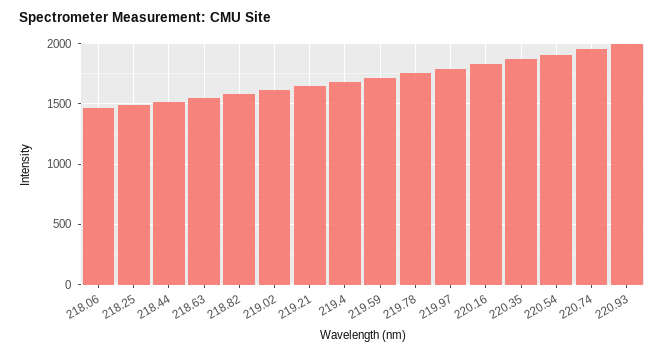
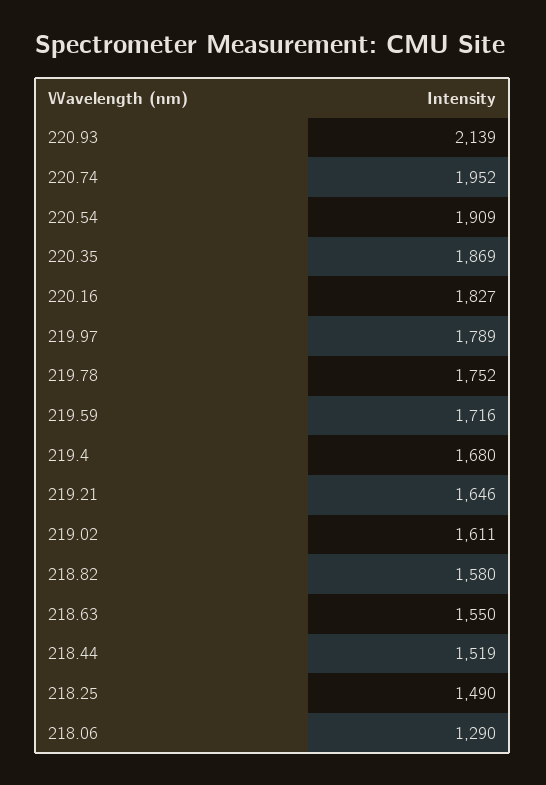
218.06: 1450 -> 1290
220.93: 2000 -> 2139

